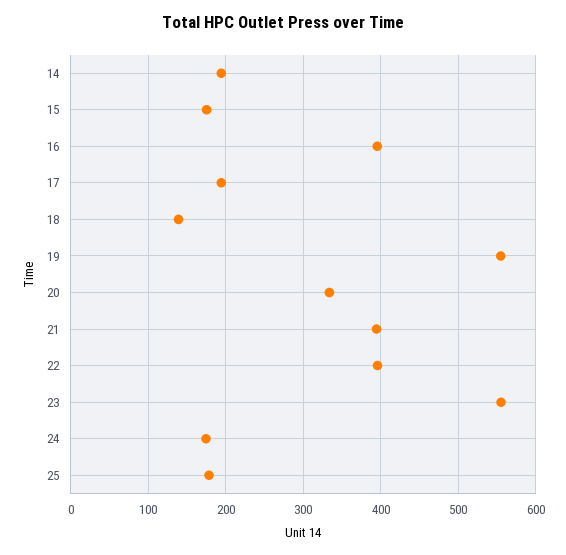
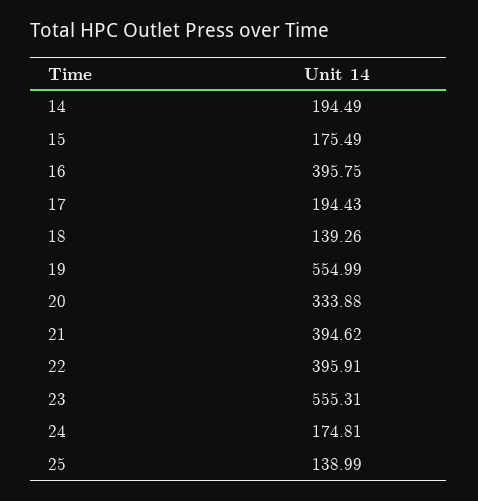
25: 180 -> 138.99

